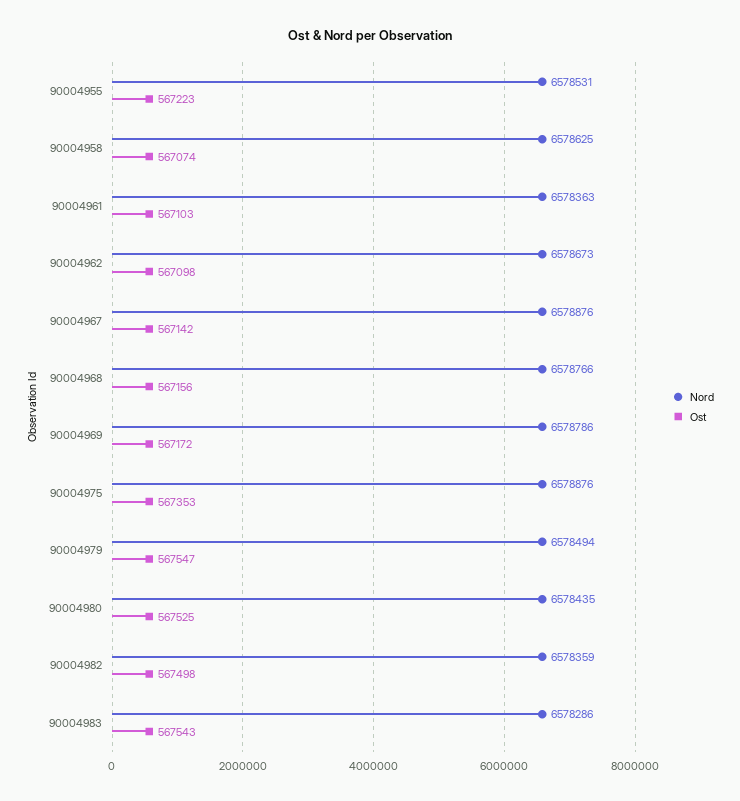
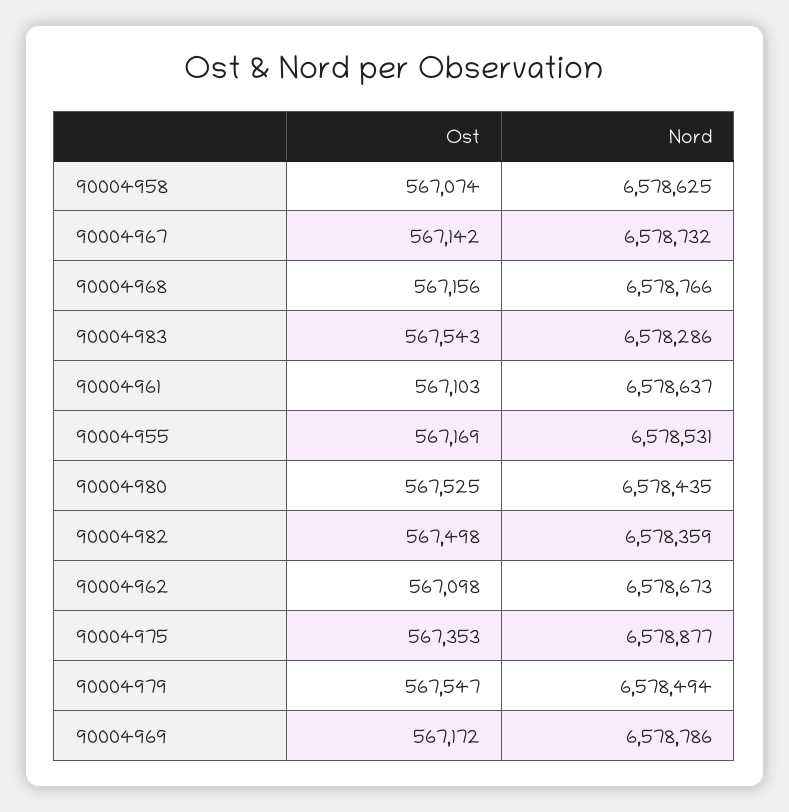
Ost, 90004955: 567223 -> 567169
Nord, 90004961: 6578363 -> 6578637
Nord, 90004967: 6578876 -> 6578732
Nord, 90004975: 6578876 -> 6578877

